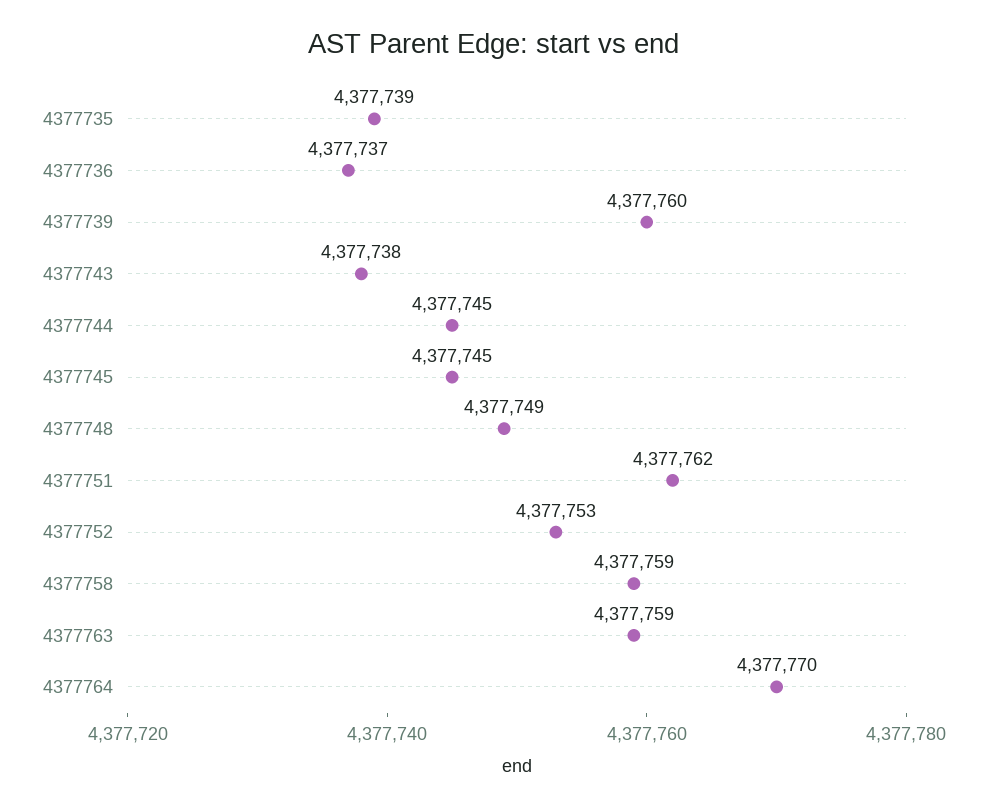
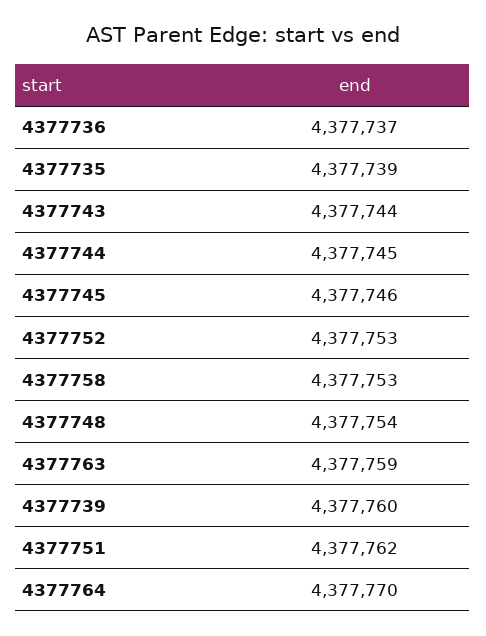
4377743: 4377738 -> 4377744
4377745: 4377745 -> 4377746
4377748: 4377749 -> 4377754
4377758: 4377759 -> 4377753

